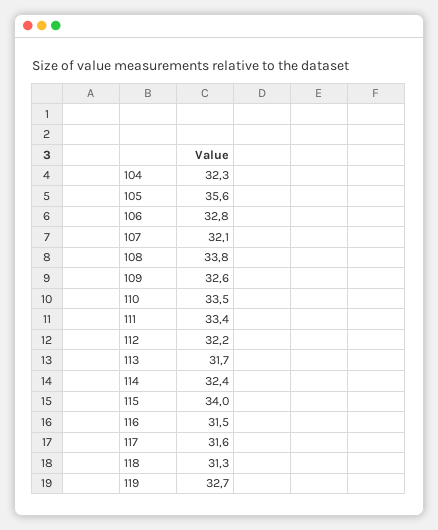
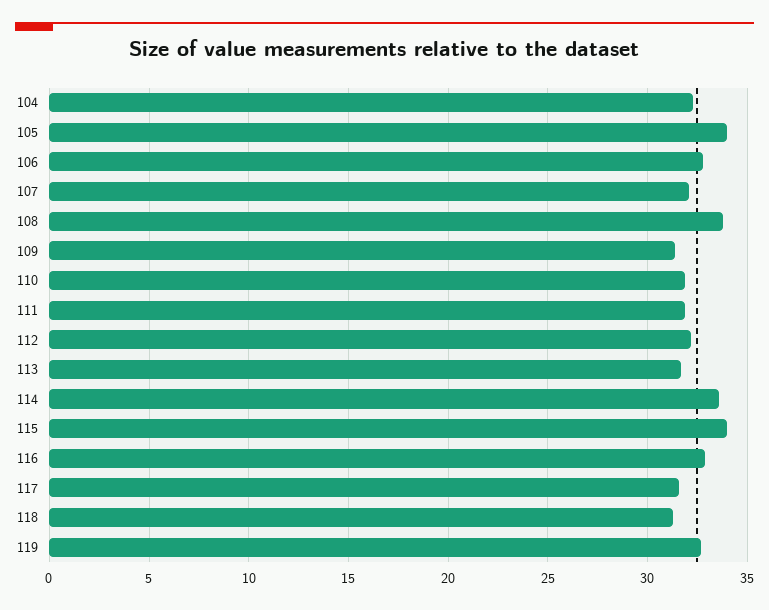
105: 35.6 -> 34
109: 32.6 -> 31.5
110: 33.5 -> 32
111: 33.4 -> 32
114: 32.4 -> 33.5
116: 31.5 -> 33

